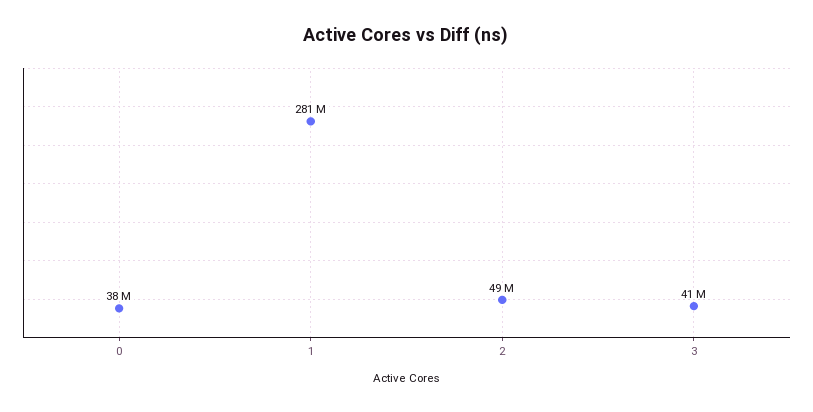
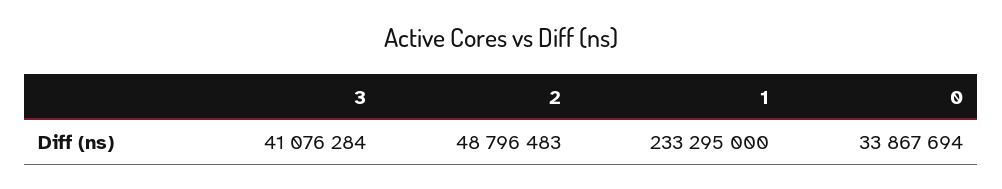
0: 38000000 -> 33867694
1: 281000000 -> 233295000

